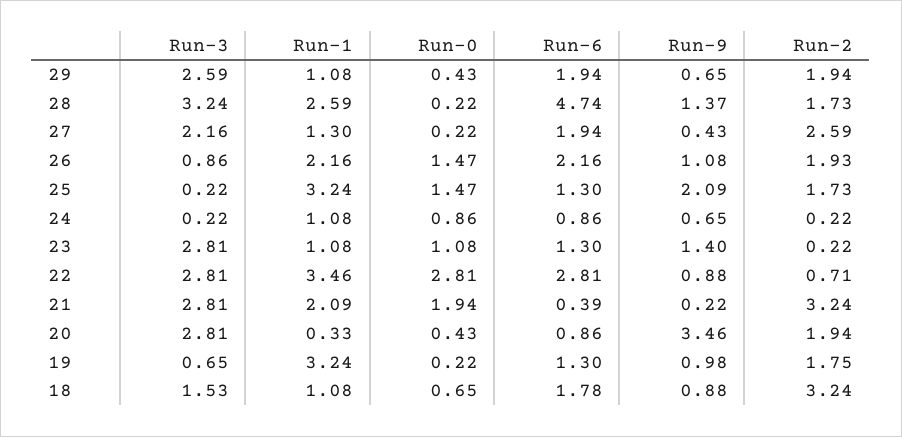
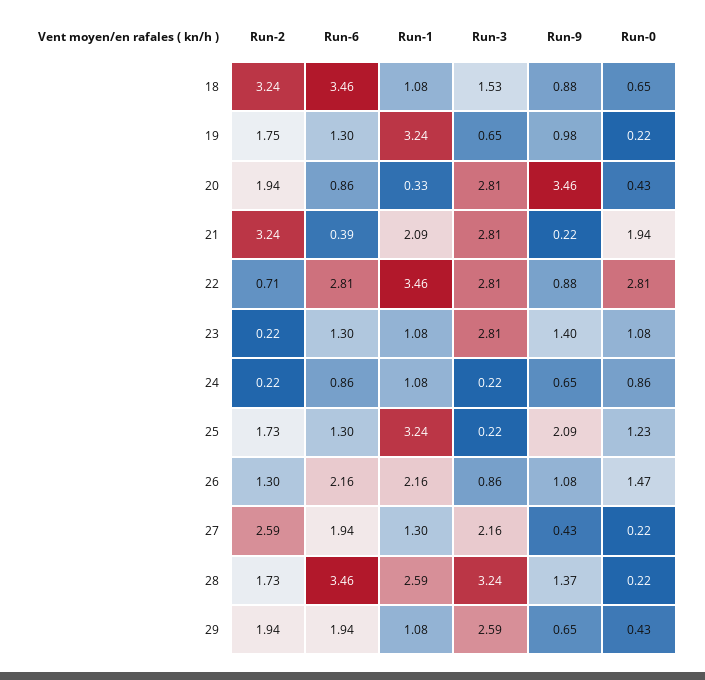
Run-6, 28: 4.74 -> 3.46
Run-2, 26: 1.93 -> 1.3
Run-0, 25: 1.47 -> 1.23
Run-6, 18: 1.78 -> 3.46

